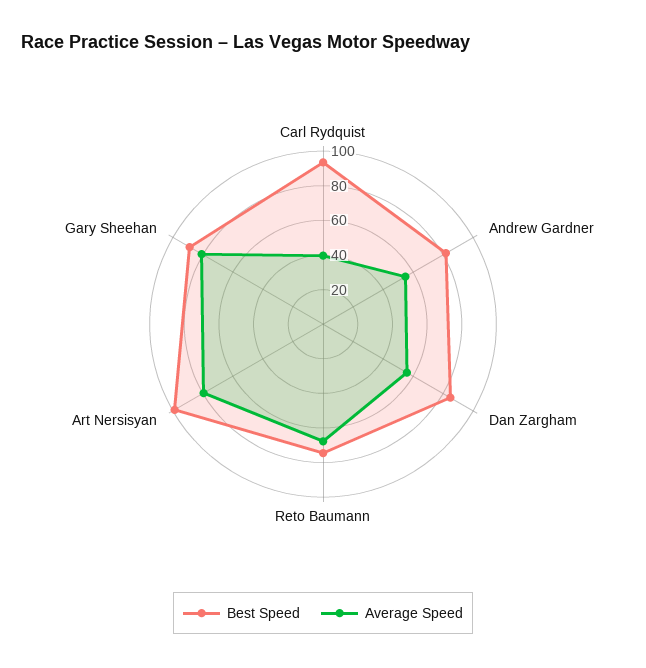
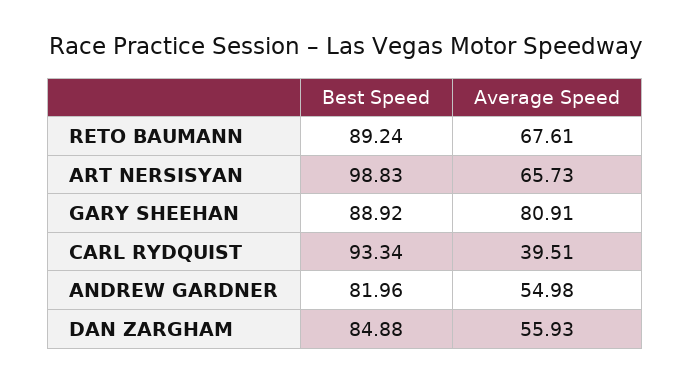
Best Speed, Reto Baumann: 75 -> 89.24
Average Speed, Art Nersisyan: 80 -> 65.73

